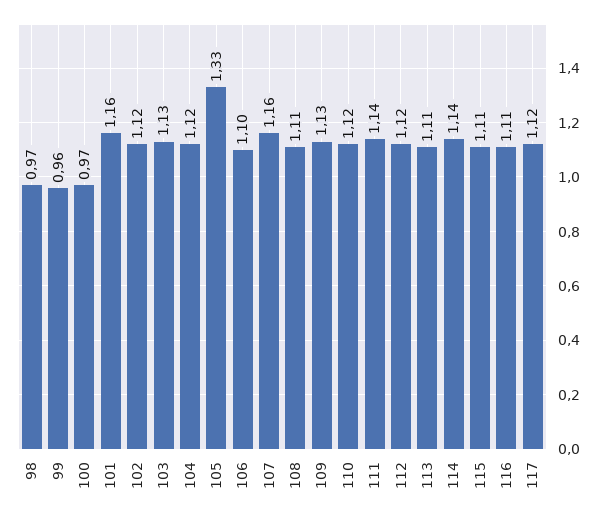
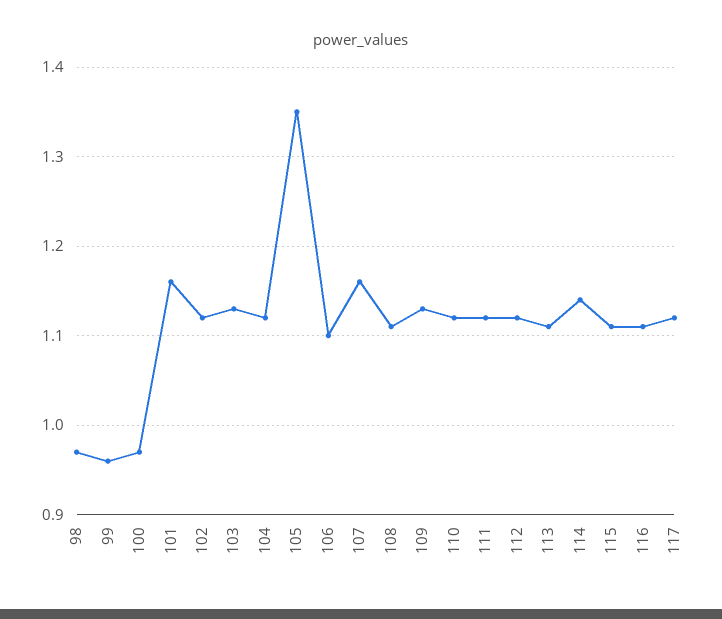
105: 1.33 -> 1.35
111: 1.14 -> 1.12

